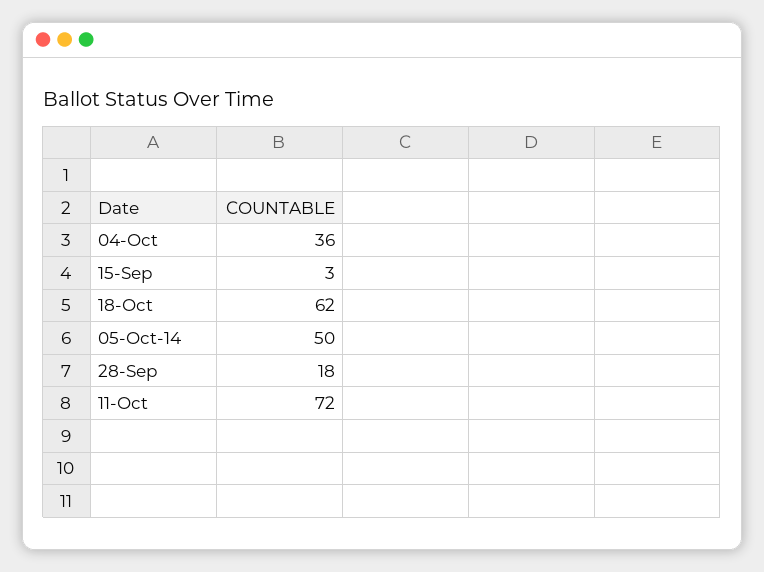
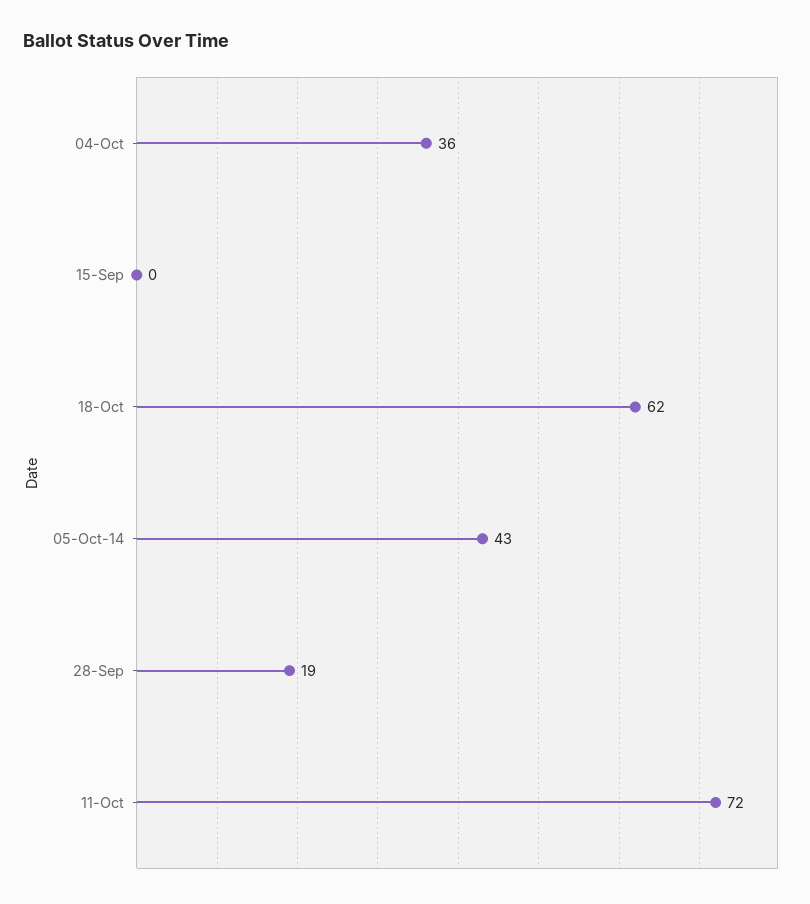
15-Sep: 3 -> 0
05-Oct-14: 50 -> 43
28-Sep: 18 -> 19

